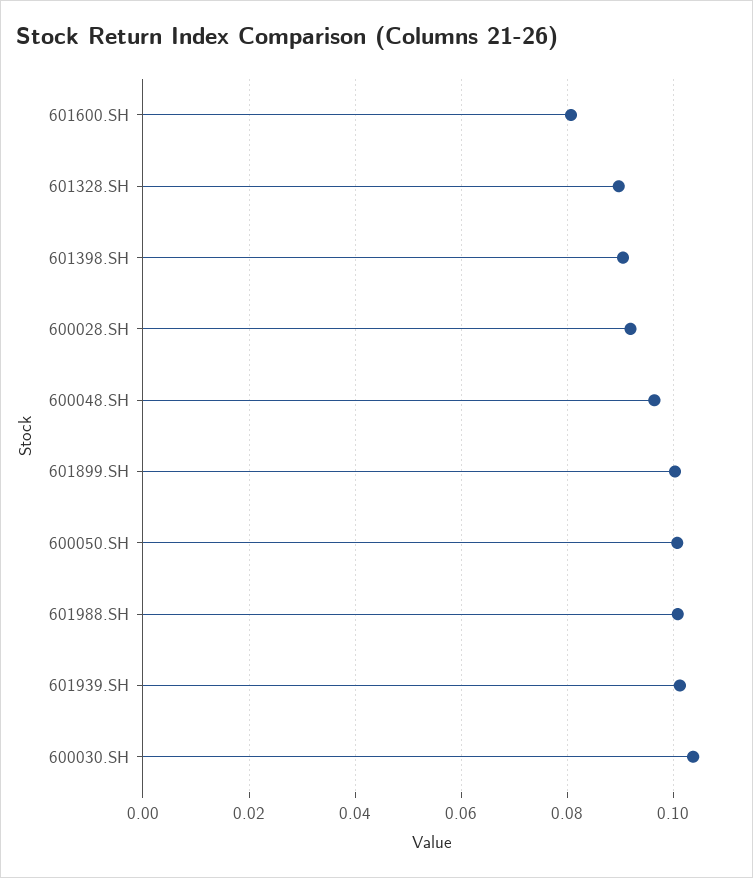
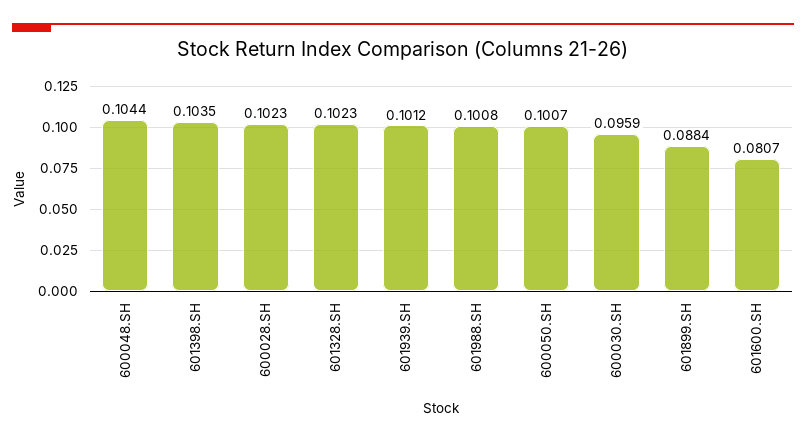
601328.SH: 0.09 -> 0.1023
601398.SH: 0.09 -> 0.1035
600028.SH: 0.092 -> 0.1023
600048.SH: 0.096 -> 0.1044
601899.SH: 0.1 -> 0.0884
600030.SH: 0.104 -> 0.0959

